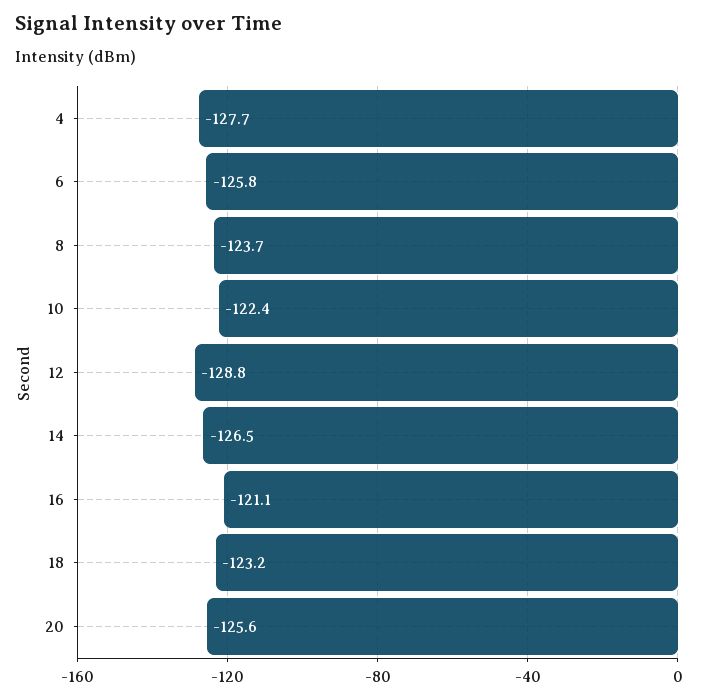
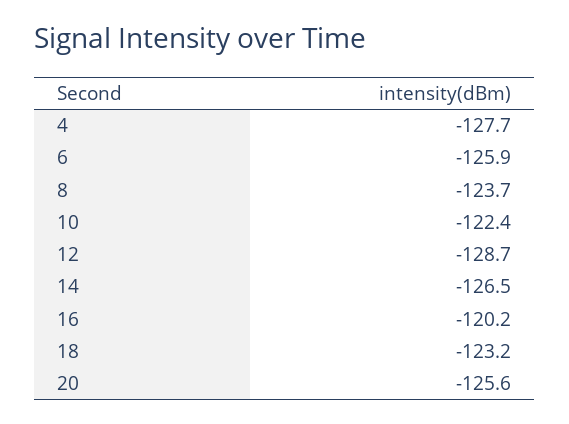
6: -125.8 -> -125.9
12: -128.8 -> -128.7
16: -121.1 -> -120.2

